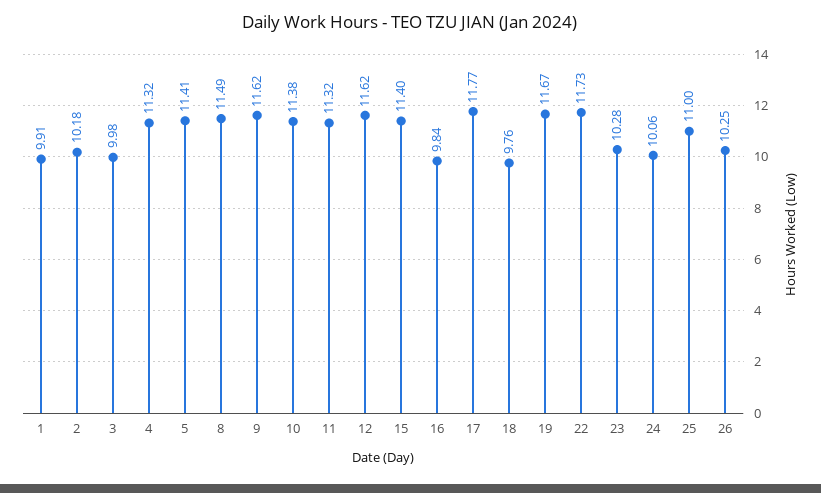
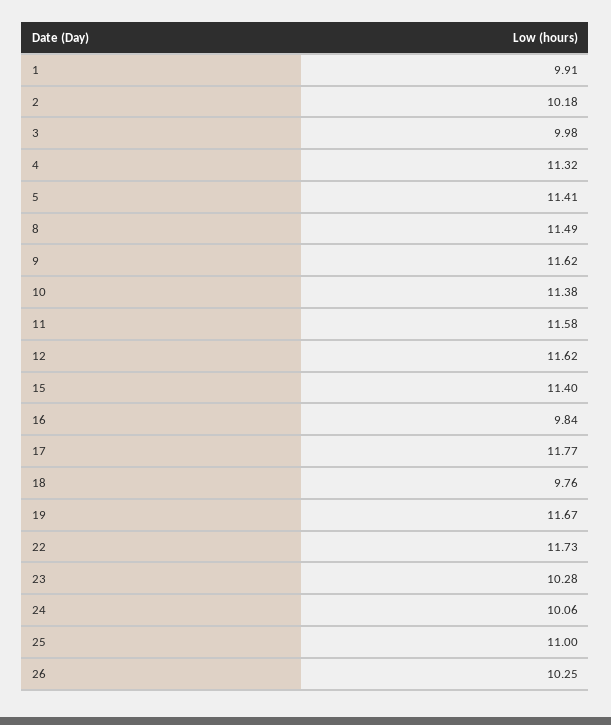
11: 11.32 -> 11.58

